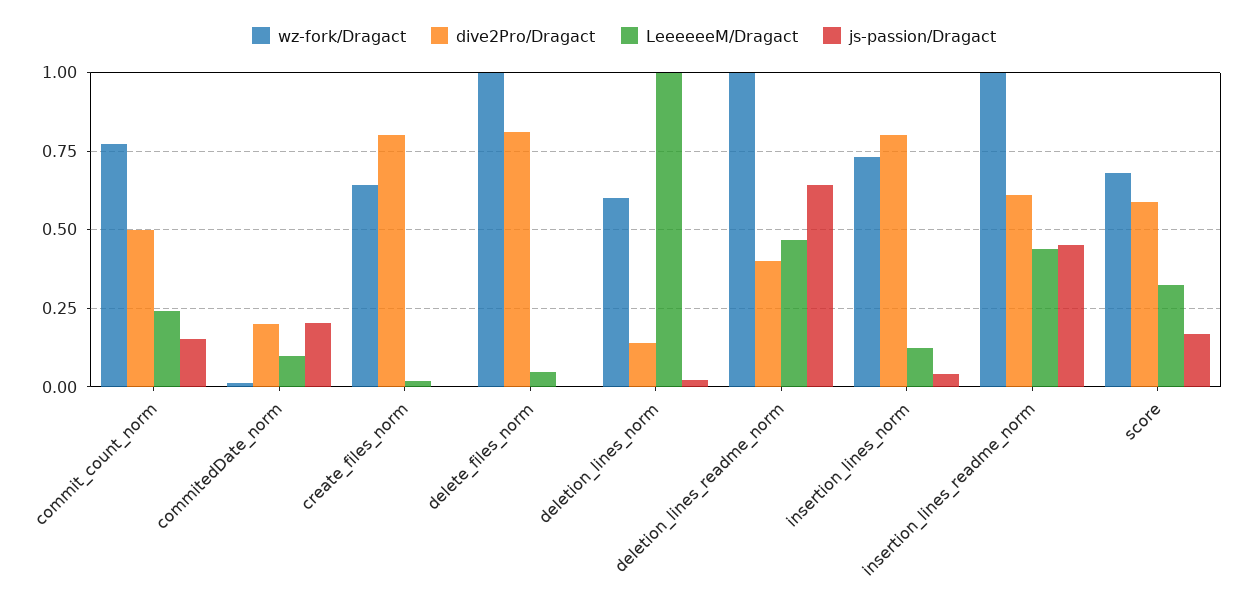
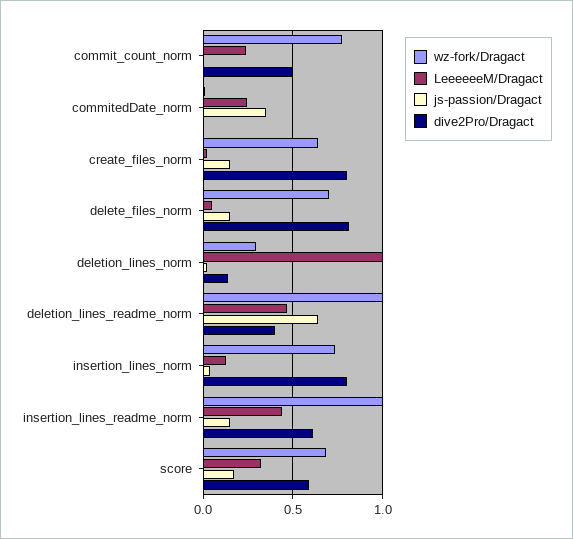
js-passion/Dragact, commit_count_norm: 0.15 -> 0
dive2Pro/Dragact, commitedDate_norm: 0.2 -> 0
LeeeeeeM/Dragact, commitedDate_norm: 0.1 -> 0.25
js-passion/Dragact, commitedDate_norm: 0.2 -> 0.35
js-passion/Dragact, create_files_norm: 0 -> 0.15
wz-fork/Dragact, delete_files_norm: 1 -> 0.7
js-passion/Dragact, delete_files_norm: 0 -> 0.15
wz-fork/Dragact, deletion_lines_norm: 0.6 -> 0.3
js-passion/Dragact, insertion_lines_readme_norm: 0.45 -> 0.15

